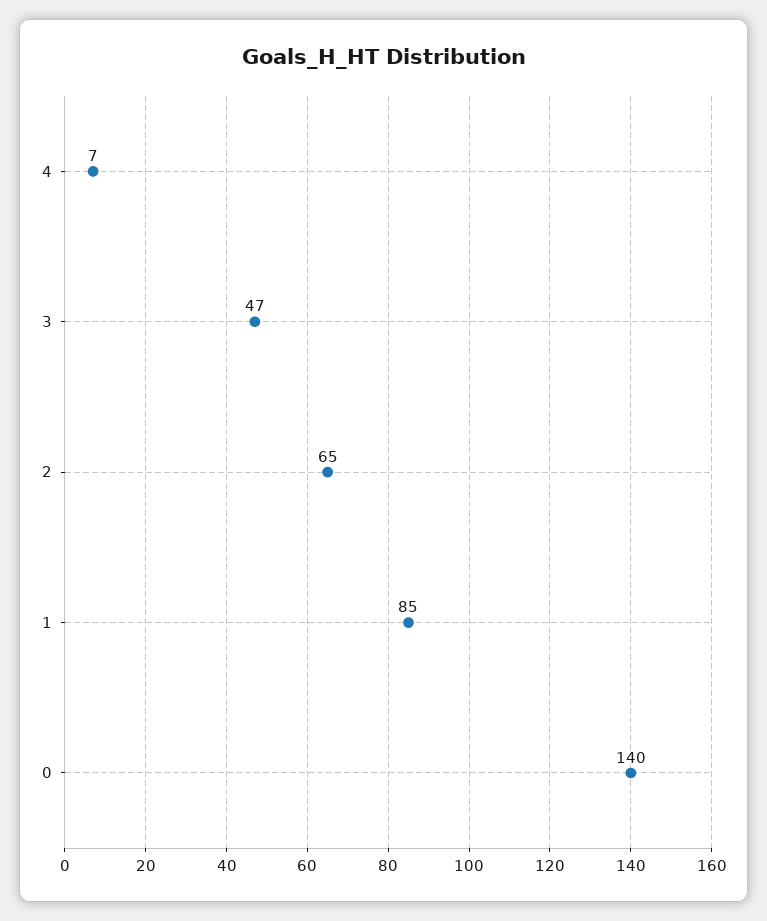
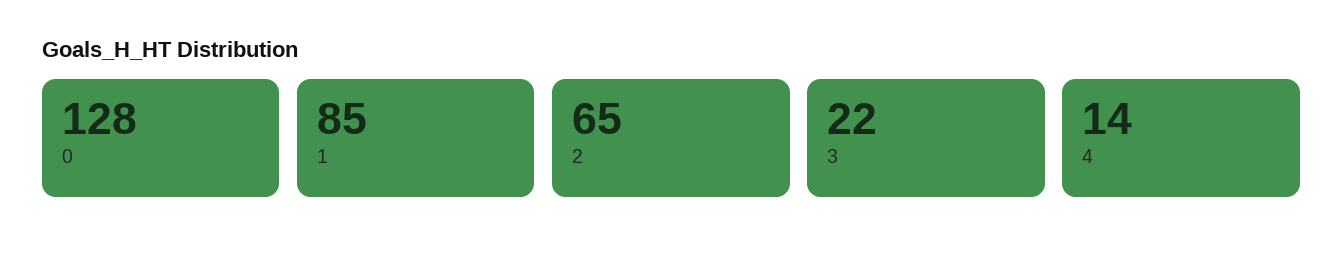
4: 7 -> 14
3: 47 -> 22
0: 140 -> 128

